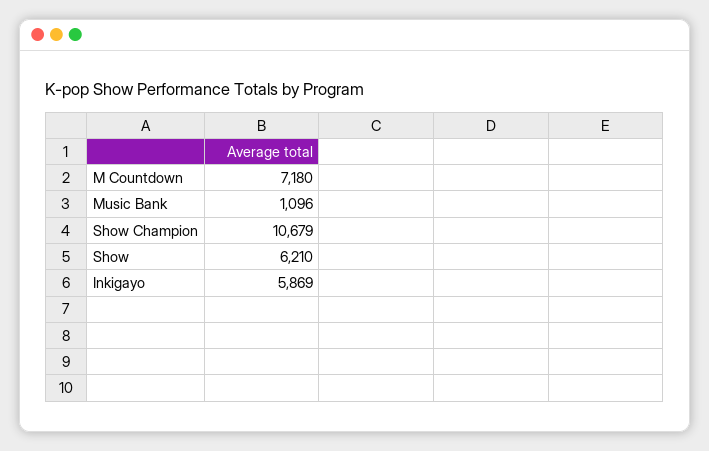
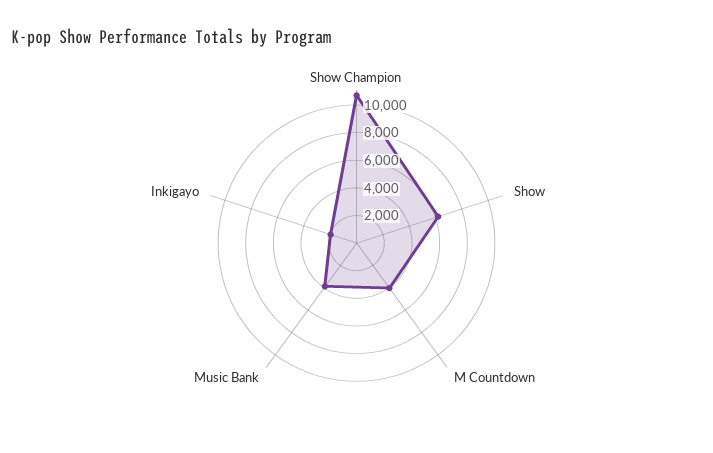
M Countdown: 7180 -> 4000
Music Bank: 1096 -> 4000
Inkigayo: 5869 -> 2000

